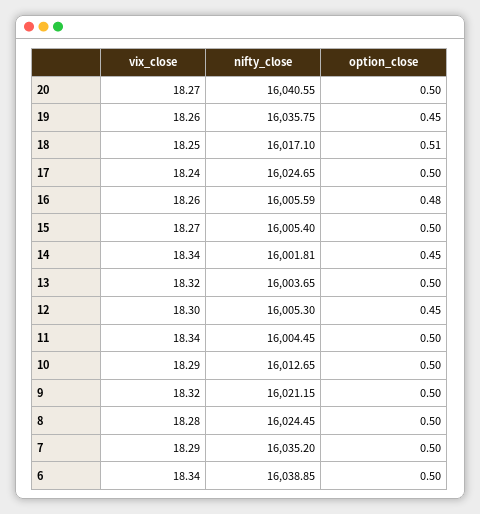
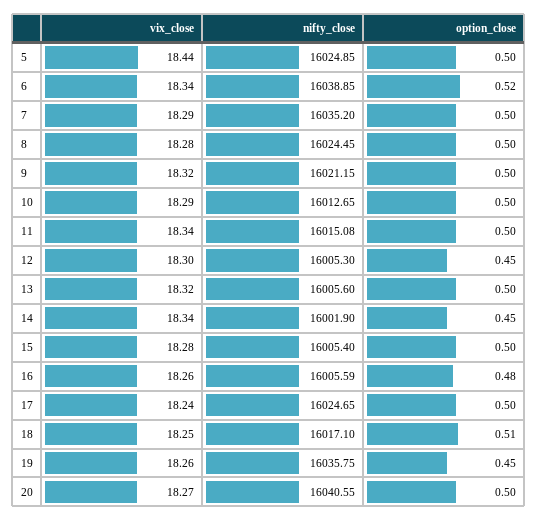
vix_close, 15: 18.27 -> 18.28
nifty_close, 14: 16001.81 -> 16001.9
nifty_close, 13: 16003.65 -> 16005.6
nifty_close, 11: 16004.45 -> 16015.08
option_close, 6: 0.5 -> 0.52
vix_close, 5: none -> 18.44
nifty_close, 5: none -> 16024.85
option_close, 5: none -> 0.5

